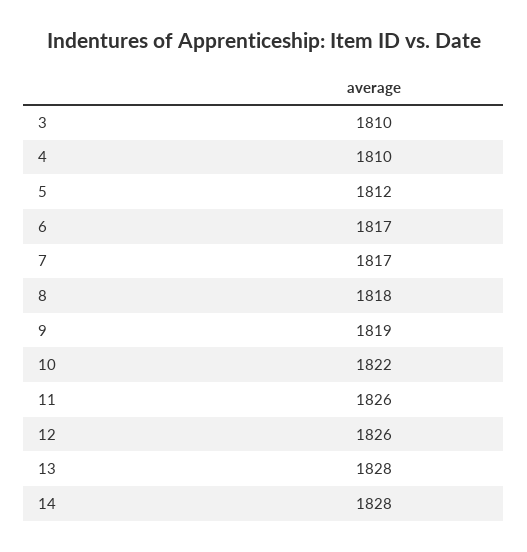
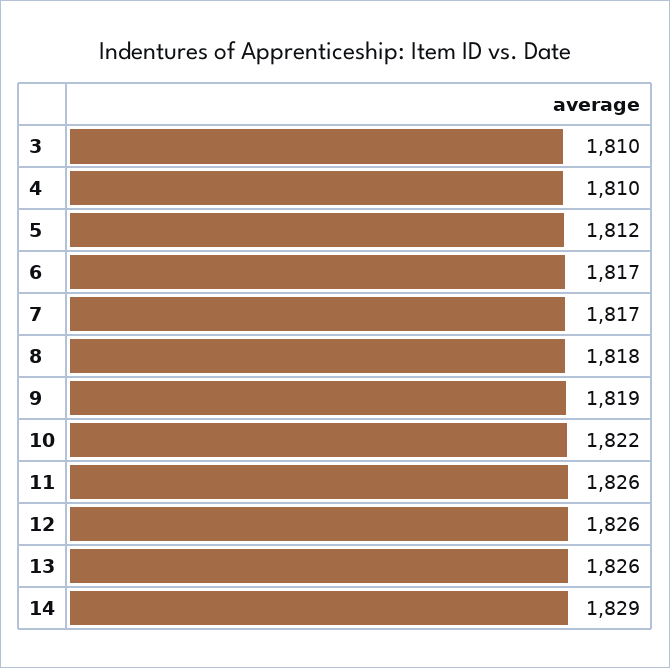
13: 1828 -> 1826
14: 1828 -> 1829

